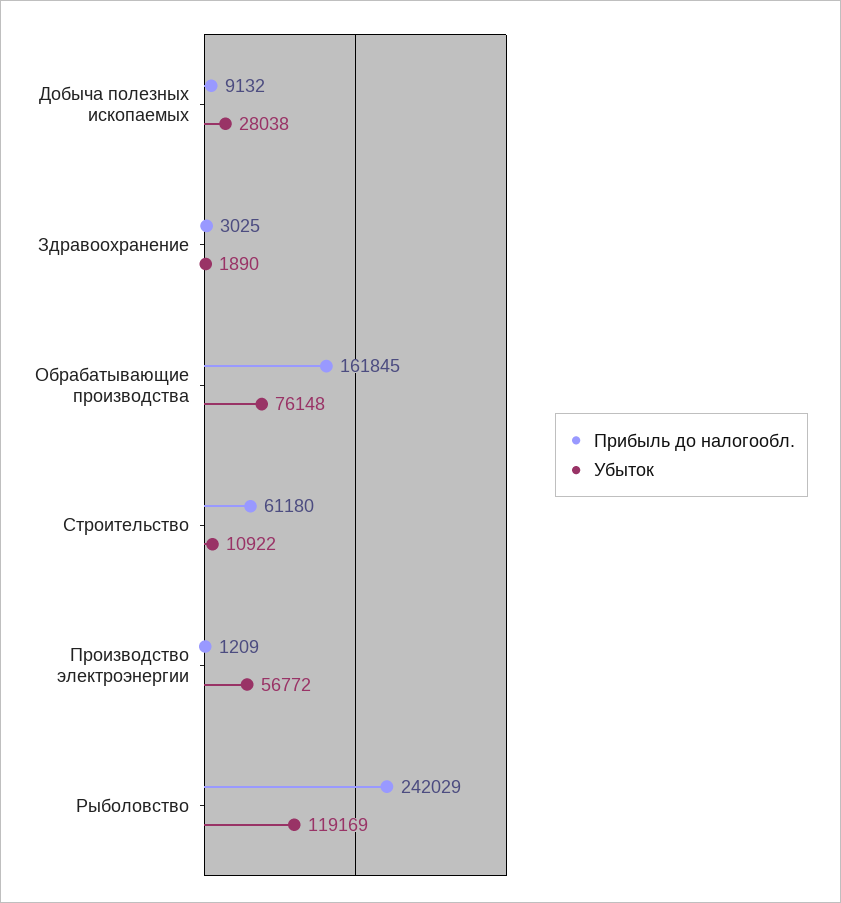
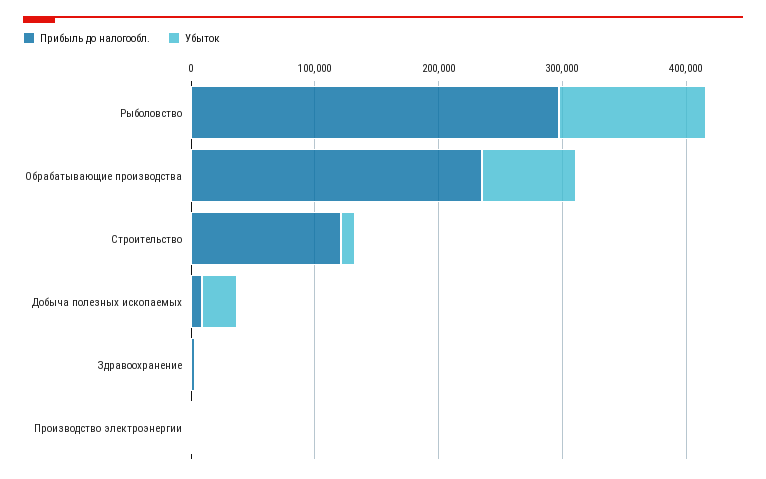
Прибыль до налогообл., Обрабатывающие производства: 161845 -> 240000
Прибыль до налогообл., Строительство: 61180 -> 120000
Убыток, Производство электроэнергии: 56772 -> 0
Прибыль до налогообл., Рыболовство: 242029 -> 300000

